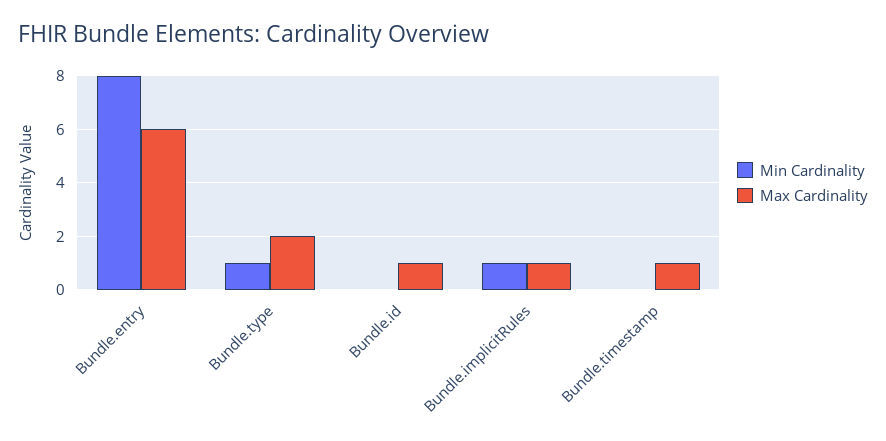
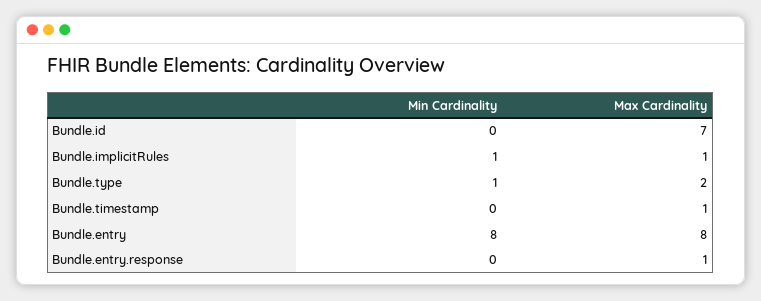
Max Cardinality, Bundle.entry: 6 -> 8
Max Cardinality, Bundle.id: 1 -> 7
Min Cardinality, Bundle.entry.response: none -> 0
Max Cardinality, Bundle.entry.response: none -> 1

